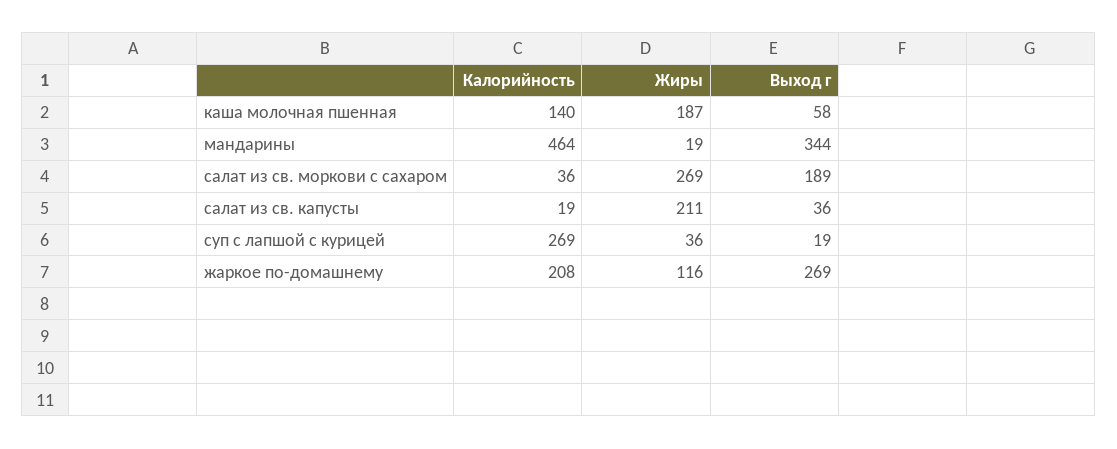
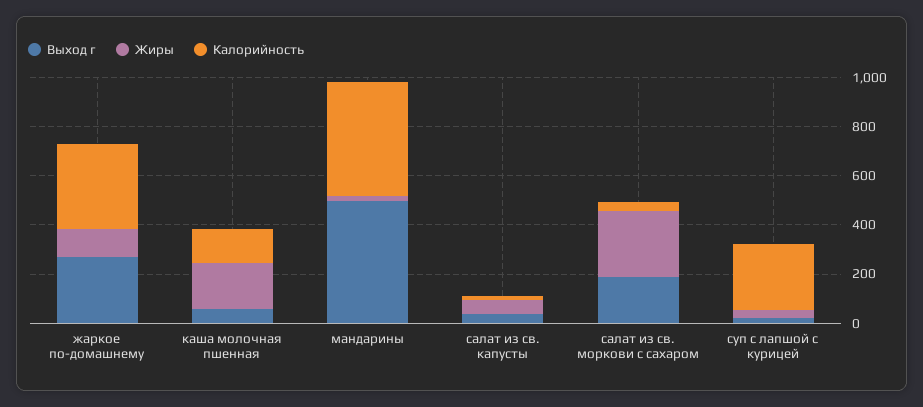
Выход г, мандарины: 344 -> 500
Жиры, салат из св. капусты: 211 -> 50
Калорийность, жаркое по-домашнему: 208 -> 350

